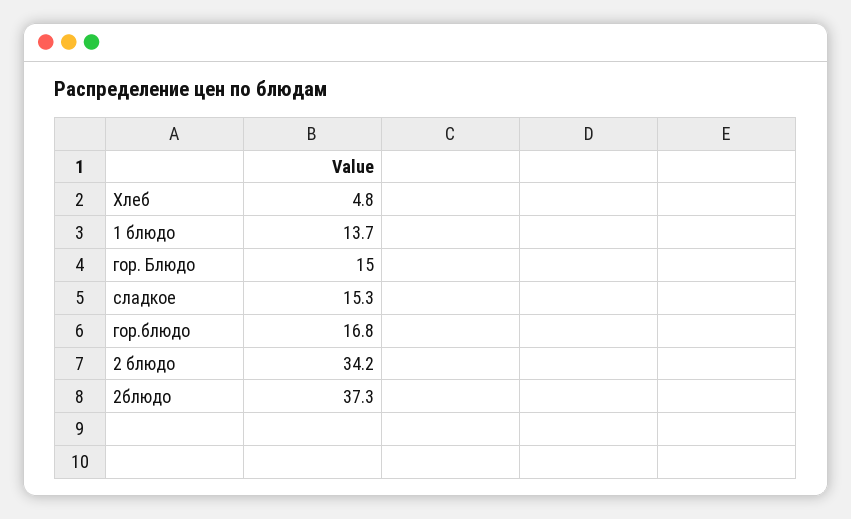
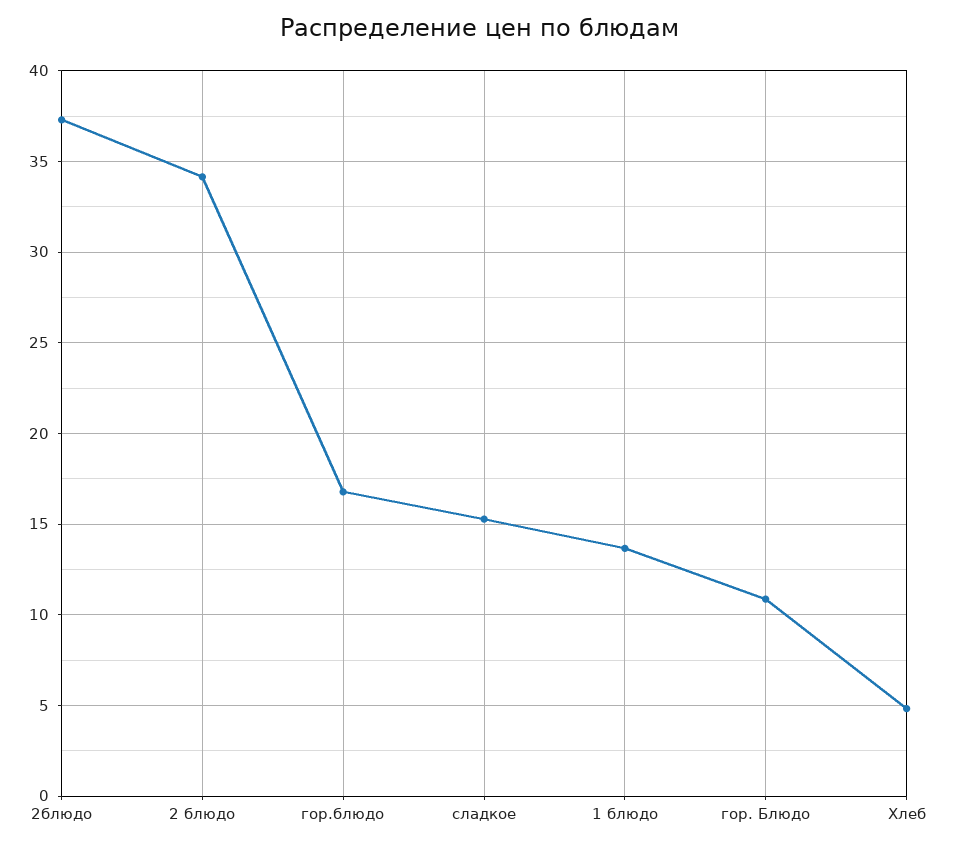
гор. Блюдо: 15 -> 11

